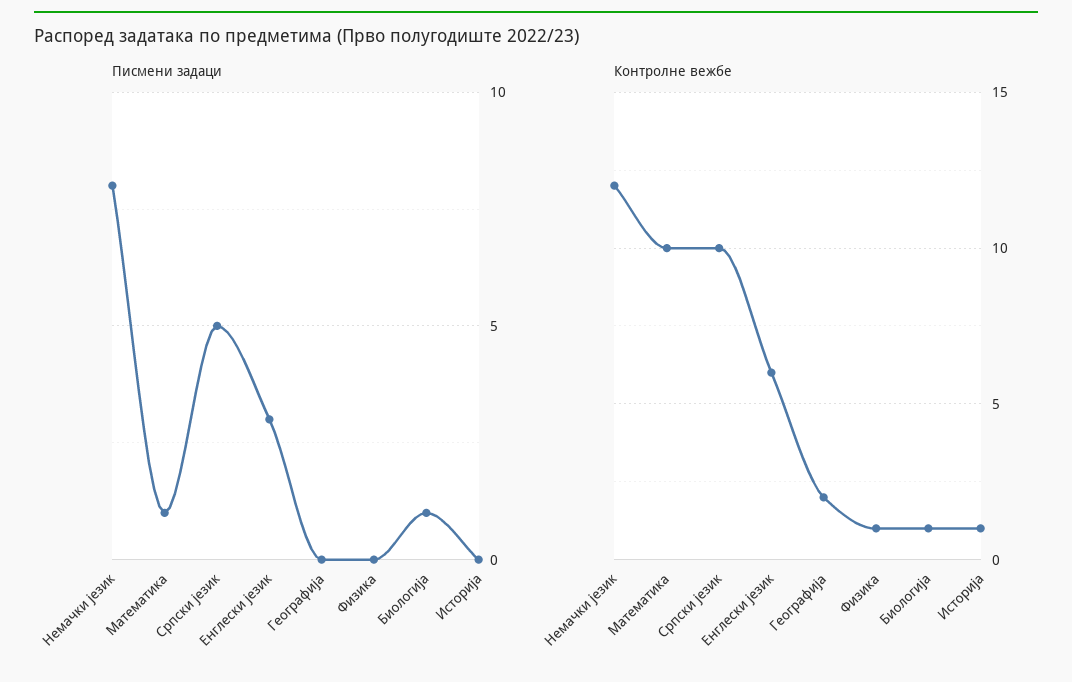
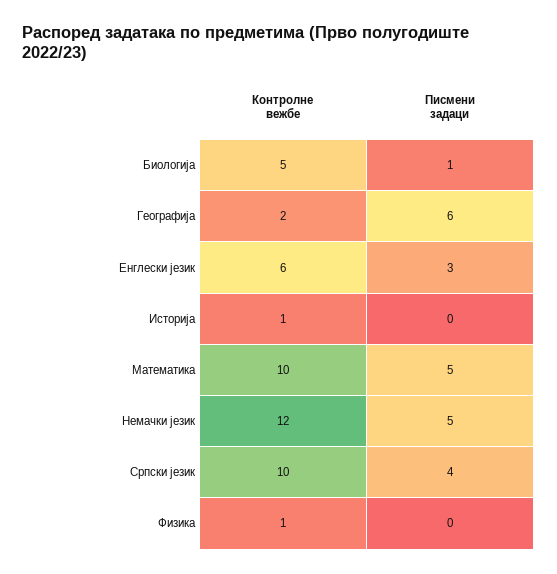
Писмени задаци, Немачки језик: 8 -> 5
Писмени задаци, Математика: 1 -> 5
Писмени задаци, Српски језик: 5 -> 4
Писмени задаци, Географија: 0 -> 6
Контролне вежбе, Биологија: 1 -> 5

